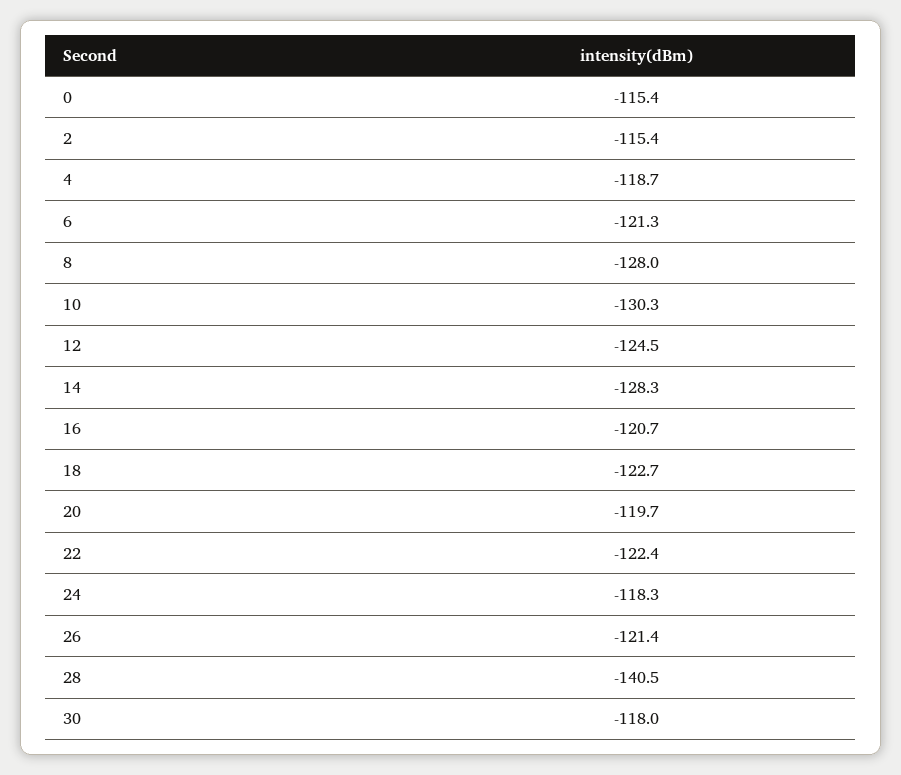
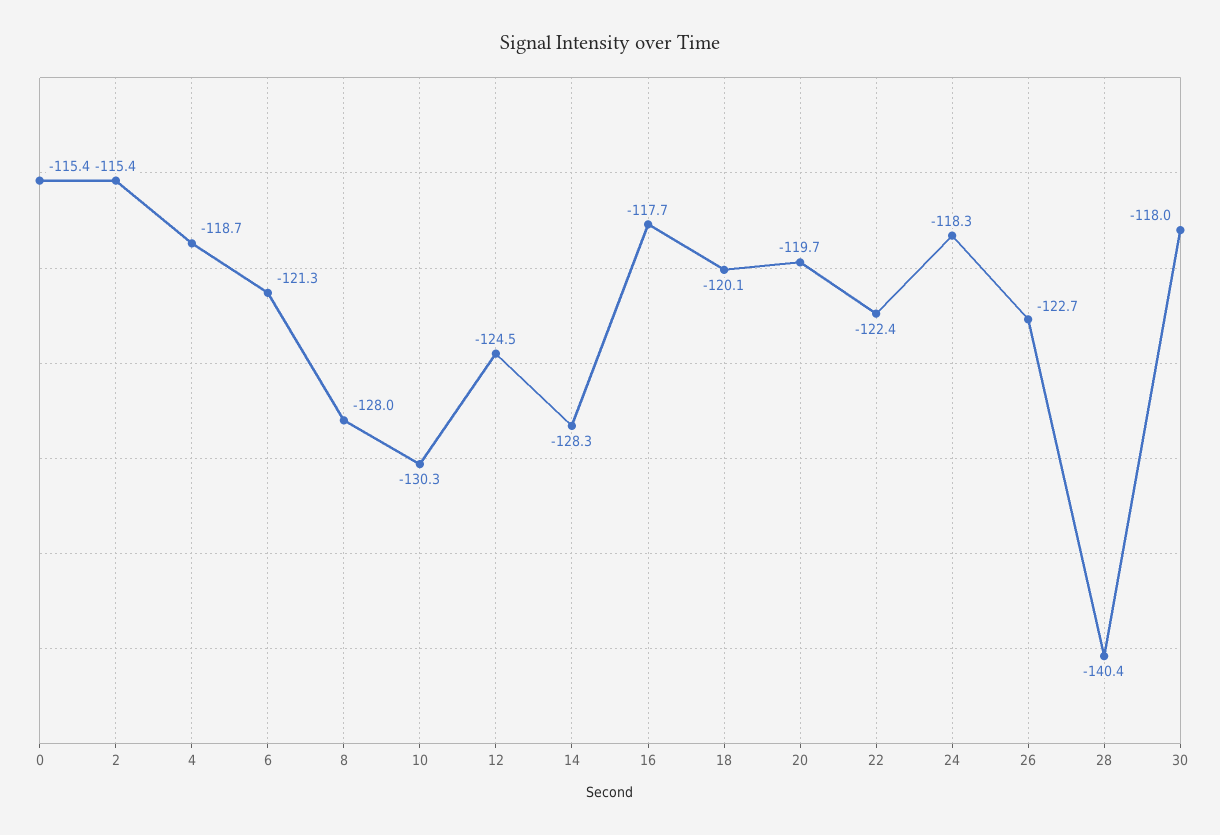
16: -120.7 -> -117.7
18: -122.7 -> -120.1
26: -121.4 -> -122.7
28: -140.5 -> -140.4

